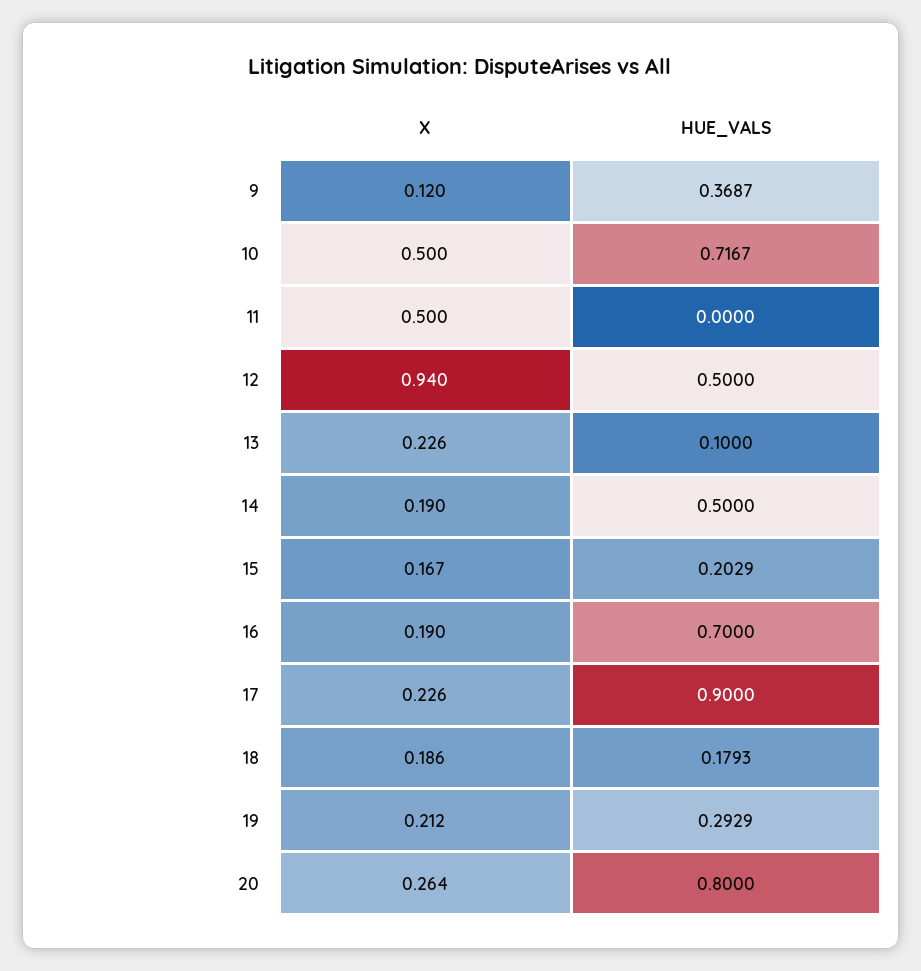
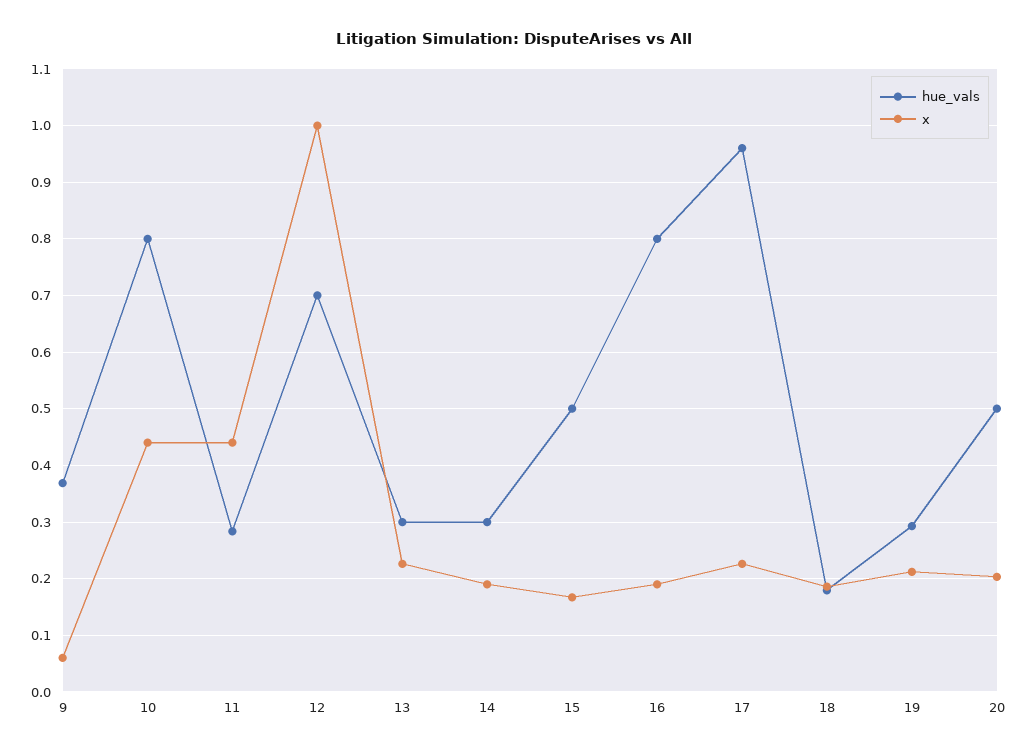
X, 9: 0.12 -> 0.06
X, 10: 0.5 -> 0.44
HUE_VALS, 10: 0.7167 -> 0.8
X, 11: 0.5 -> 0.44
HUE_VALS, 11: 0 -> 0.28
X, 12: 0.94 -> 1
HUE_VALS, 12: 0.5 -> 0.7
HUE_VALS, 13: 0.1 -> 0.3
HUE_VALS, 14: 0.5 -> 0.3
HUE_VALS, 15: 0.2029 -> 0.5
HUE_VALS, 16: 0.7 -> 0.8
HUE_VALS, 17: 0.9 -> 0.96
X, 20: 0.264 -> 0.2
HUE_VALS, 20: 0.8 -> 0.5

